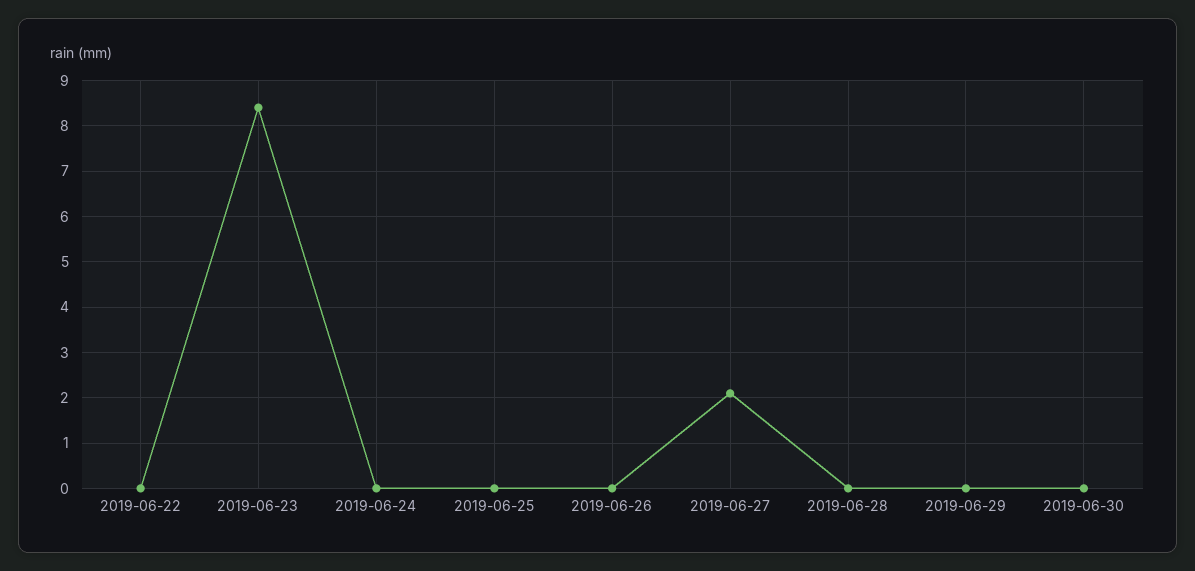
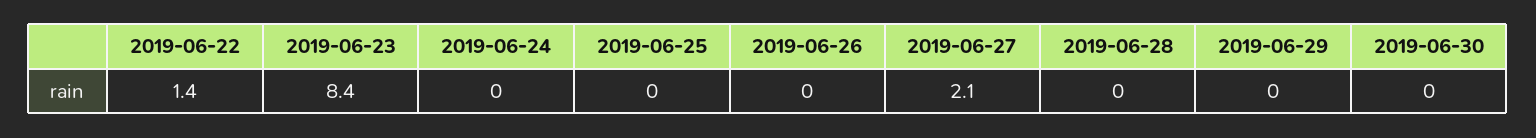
2019-06-22: 0 -> 1.4

